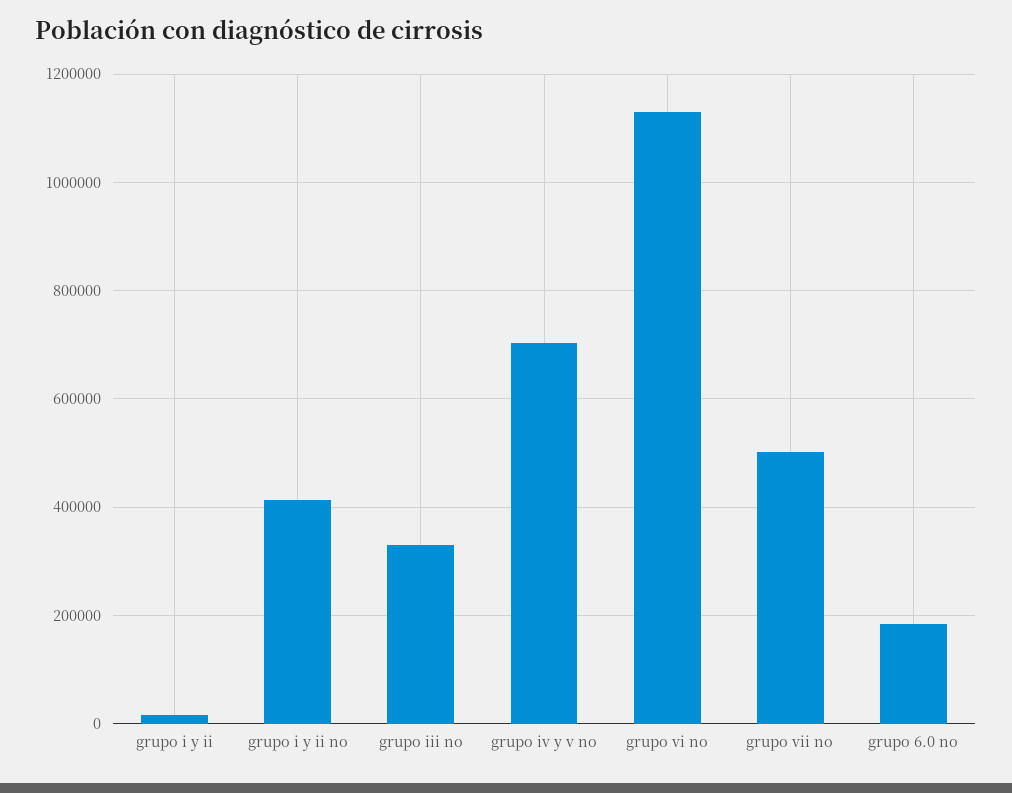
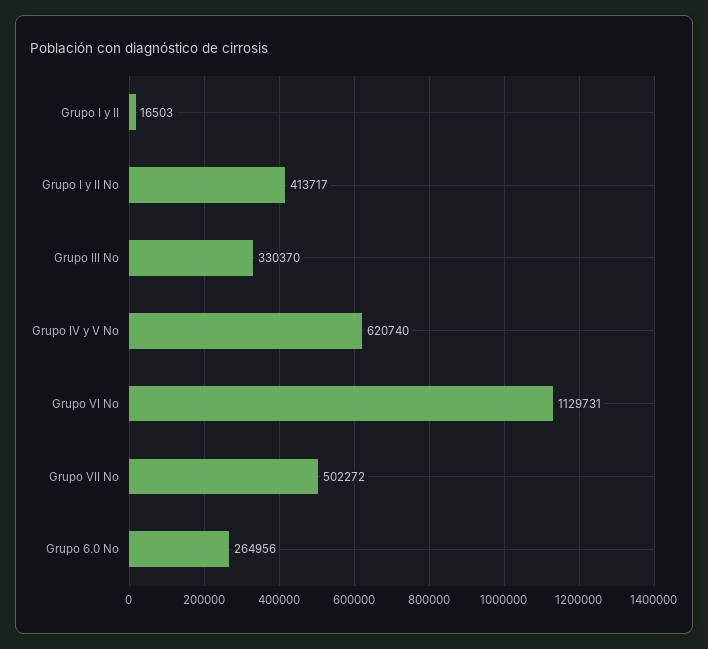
grupo iv y v no: 700000 -> 620740
grupo 6.0 no: 180000 -> 264956

